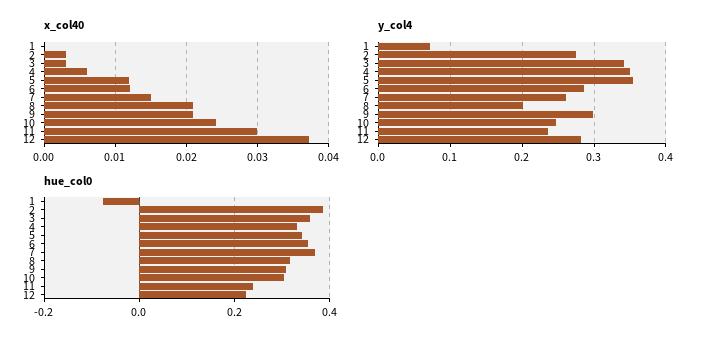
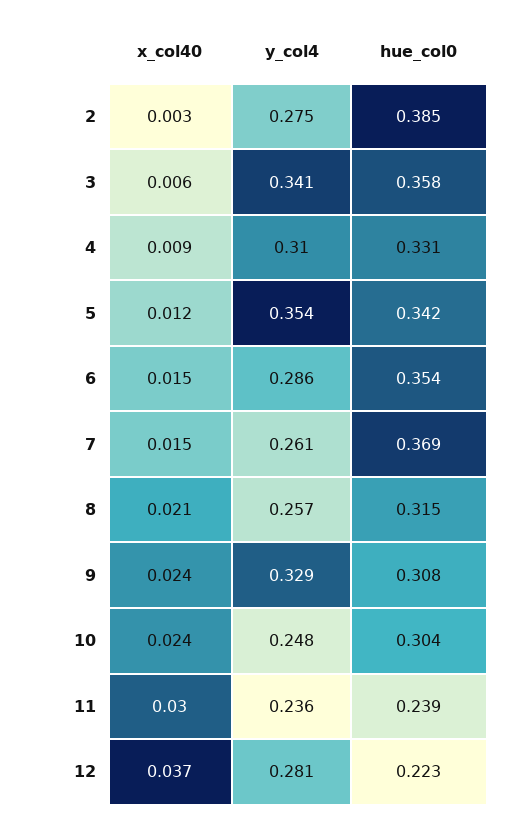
x_col40, 1: 0 -> none
x_col40, 3: 0.003 -> 0.006
x_col40, 4: 0.006 -> 0.009
x_col40, 6: 0.012 -> 0.015
x_col40, 9: 0.021 -> 0.024
y_col4, 1: 0.07 -> none
y_col4, 4: 0.35 -> 0.31
y_col4, 8: 0.2 -> 0.257
y_col4, 9: 0.3 -> 0.329
hue_col0, 1: -0.08 -> none

